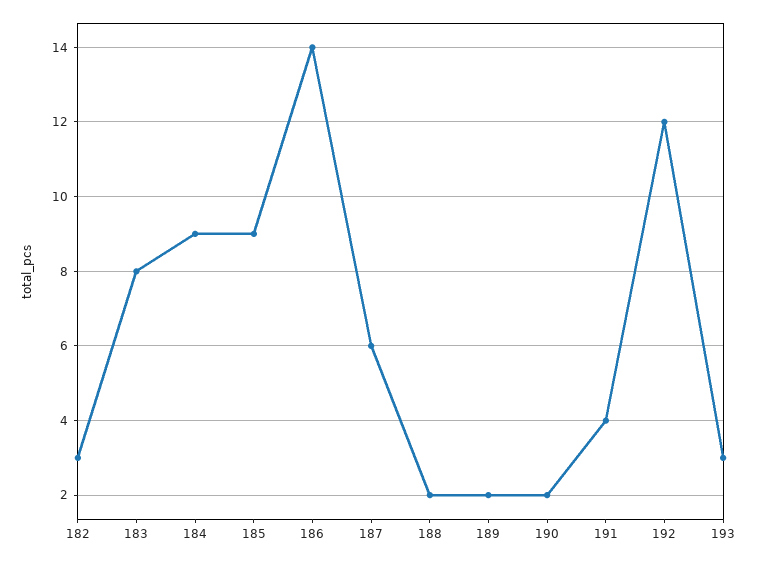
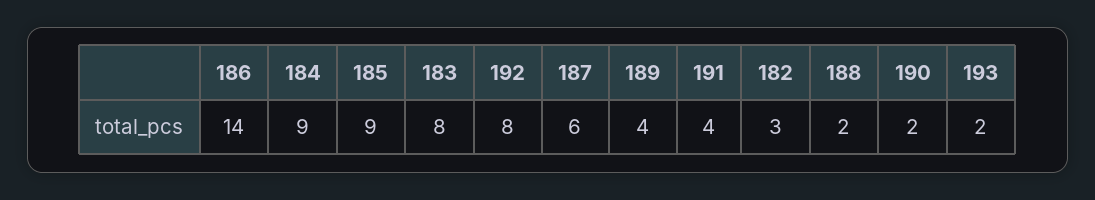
189: 2 -> 4
192: 12 -> 8
193: 3 -> 2

